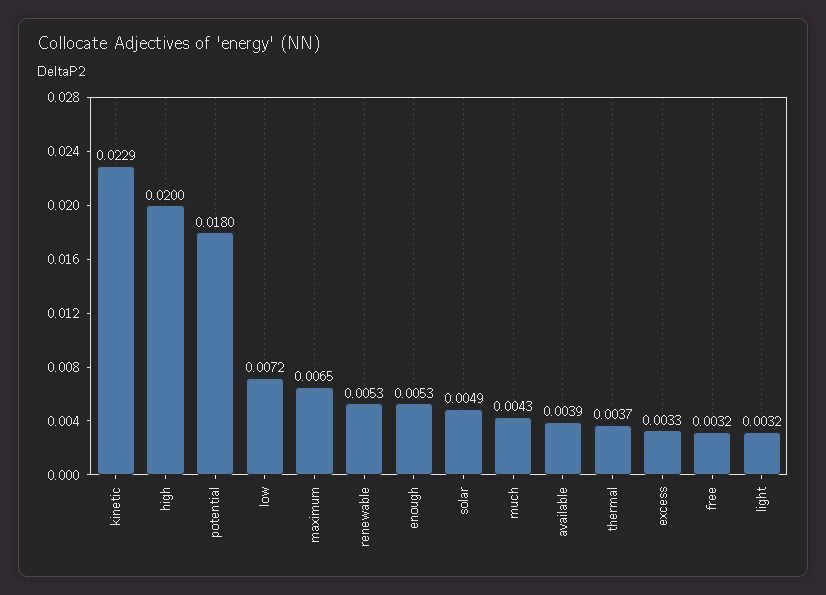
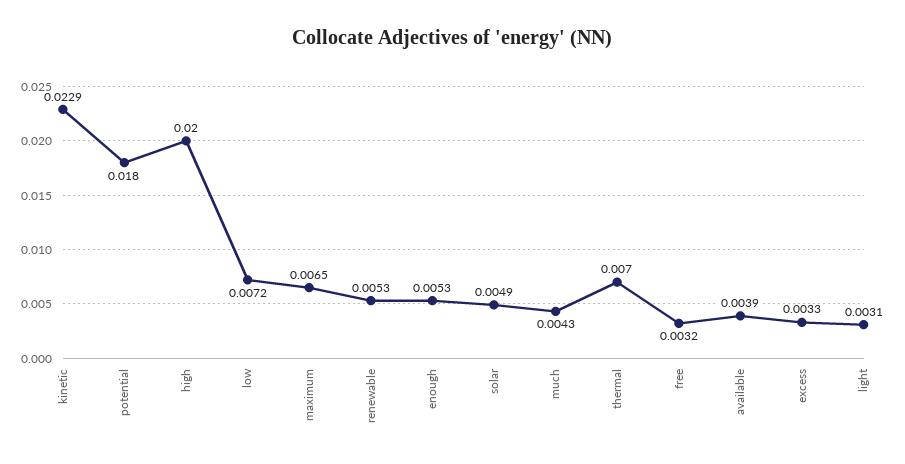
thermal: 0.0037 -> 0.007
light: 0.0032 -> 0.0031

